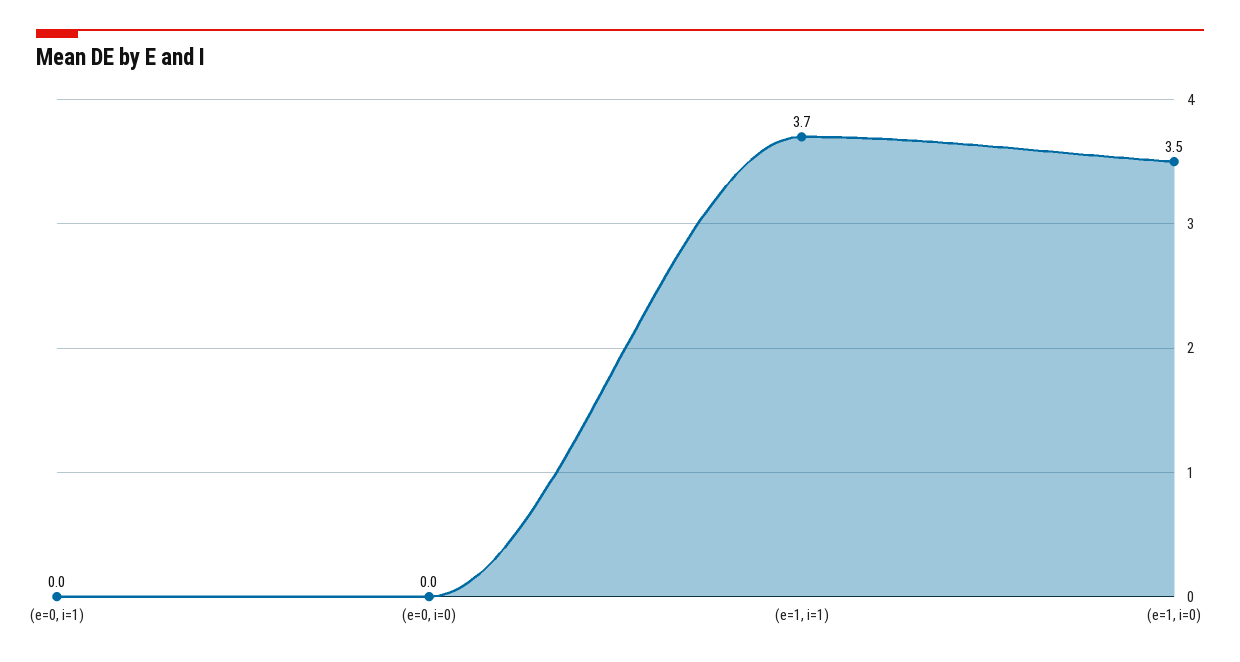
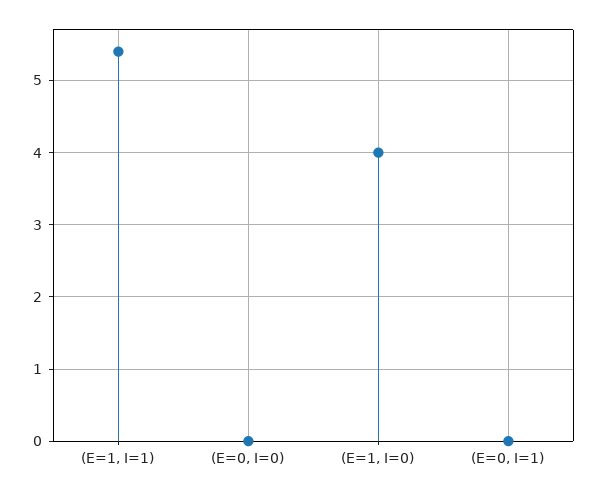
(e=1, i=1): 3.7 -> 5.4
(e=1, i=0): 3.5 -> 4

